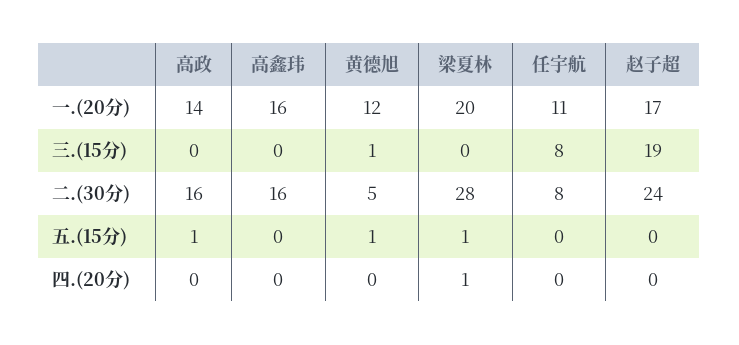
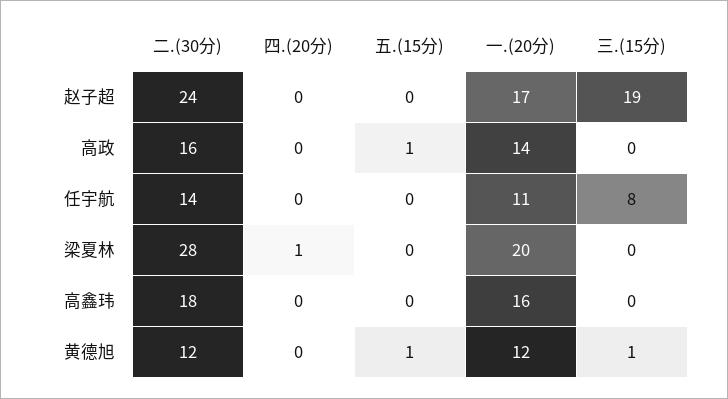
高鑫玮, 二.(30分): 16 -> 18
黄德旭, 二.(30分): 5 -> 12
任宇航, 二.(30分): 8 -> 14
梁夏林, 五.(15分): 1 -> 0

